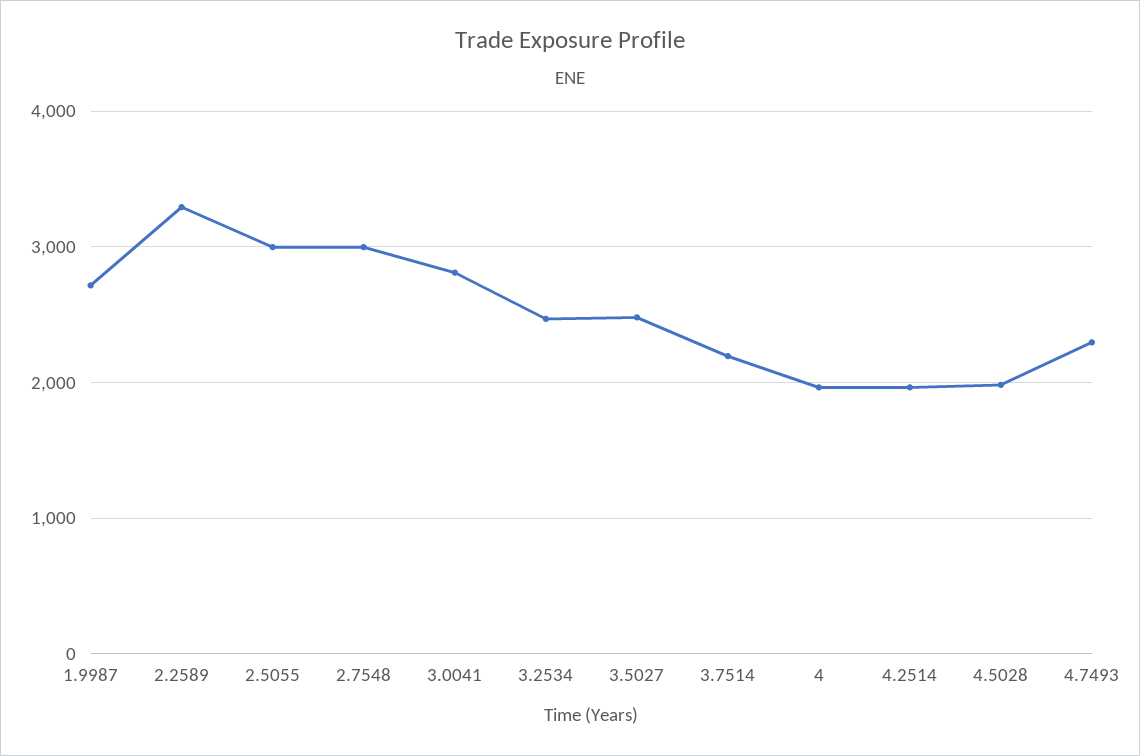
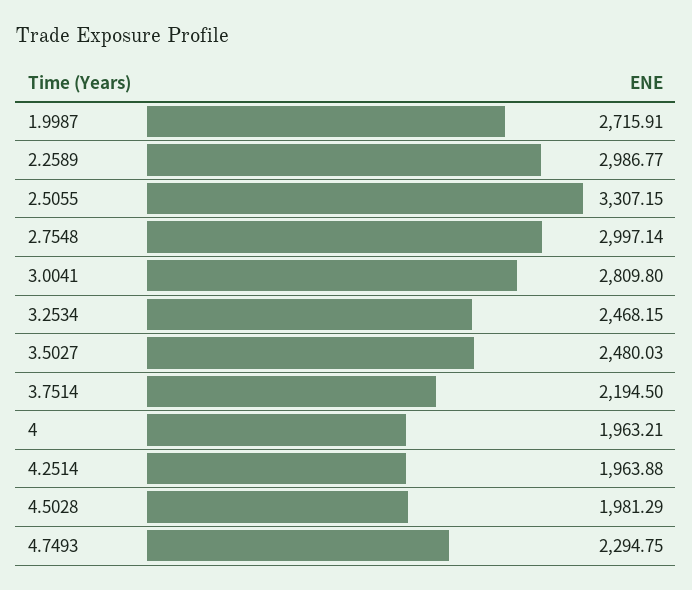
2.2589: 3300 -> 2986.77
2.5055: 3000 -> 3307.15

